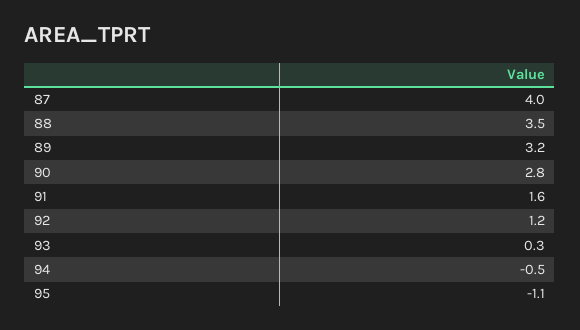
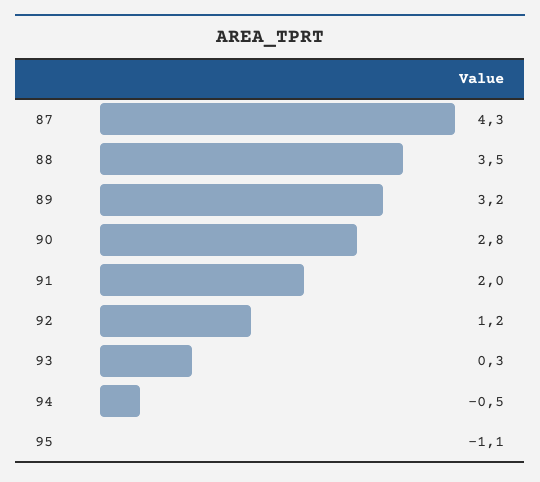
87: 4 -> 4.3
91: 1.6 -> 2

